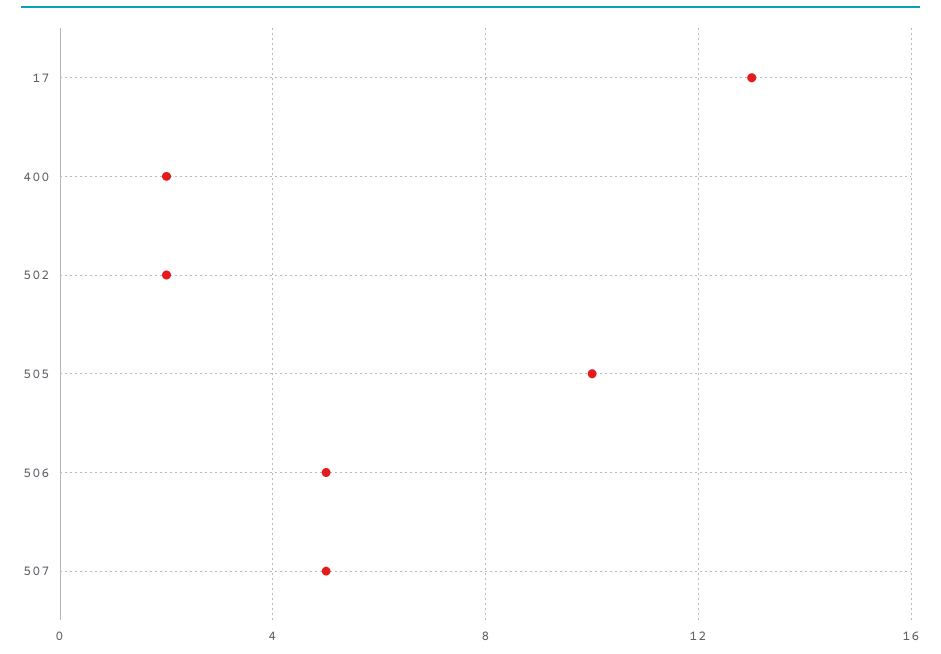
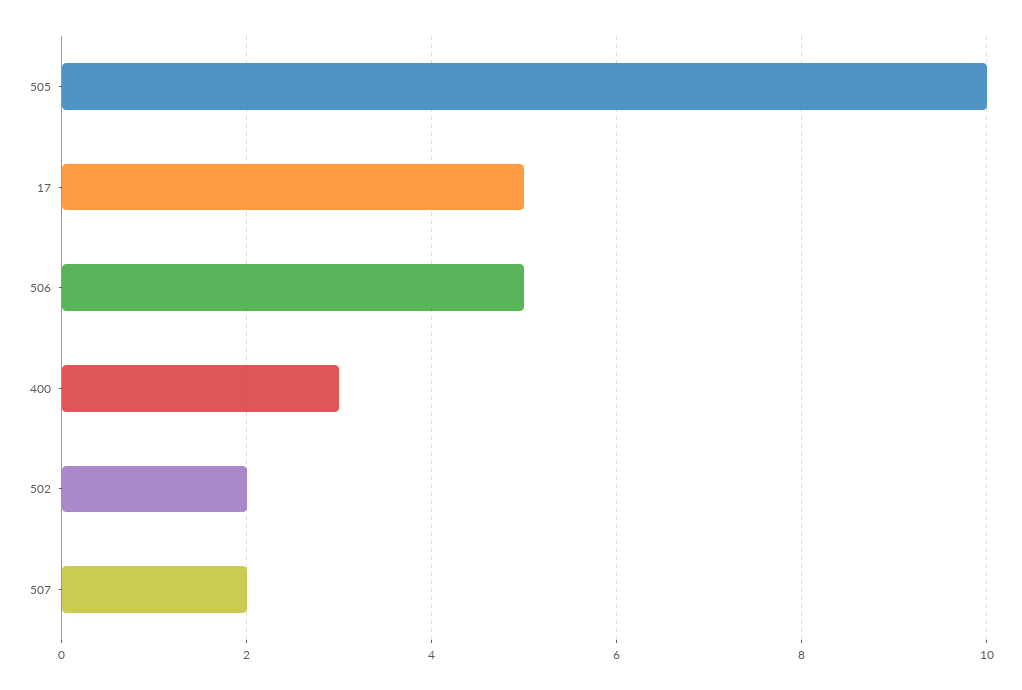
17: 13 -> 5
400: 2 -> 3
507: 5 -> 2

